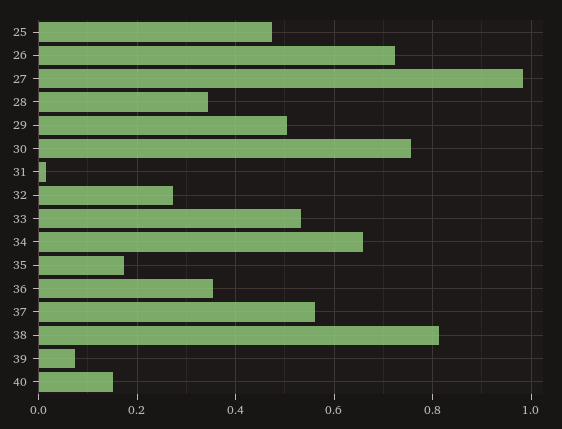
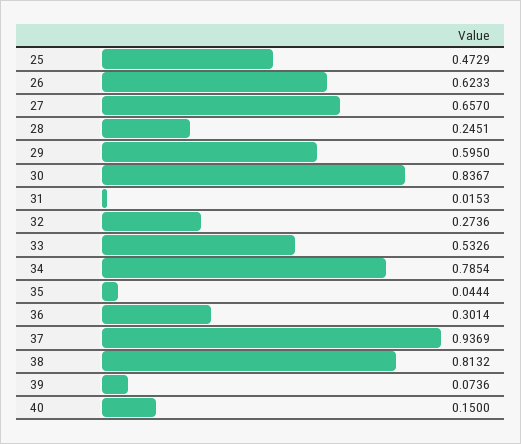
26: 0.72 -> 0.6233
27: 0.98 -> 0.657
28: 0.34 -> 0.2451
29: 0.5 -> 0.595
30: 0.76 -> 0.8367
34: 0.66 -> 0.7854
35: 0.18 -> 0.0444
36: 0.36 -> 0.3014
37: 0.56 -> 0.9369

